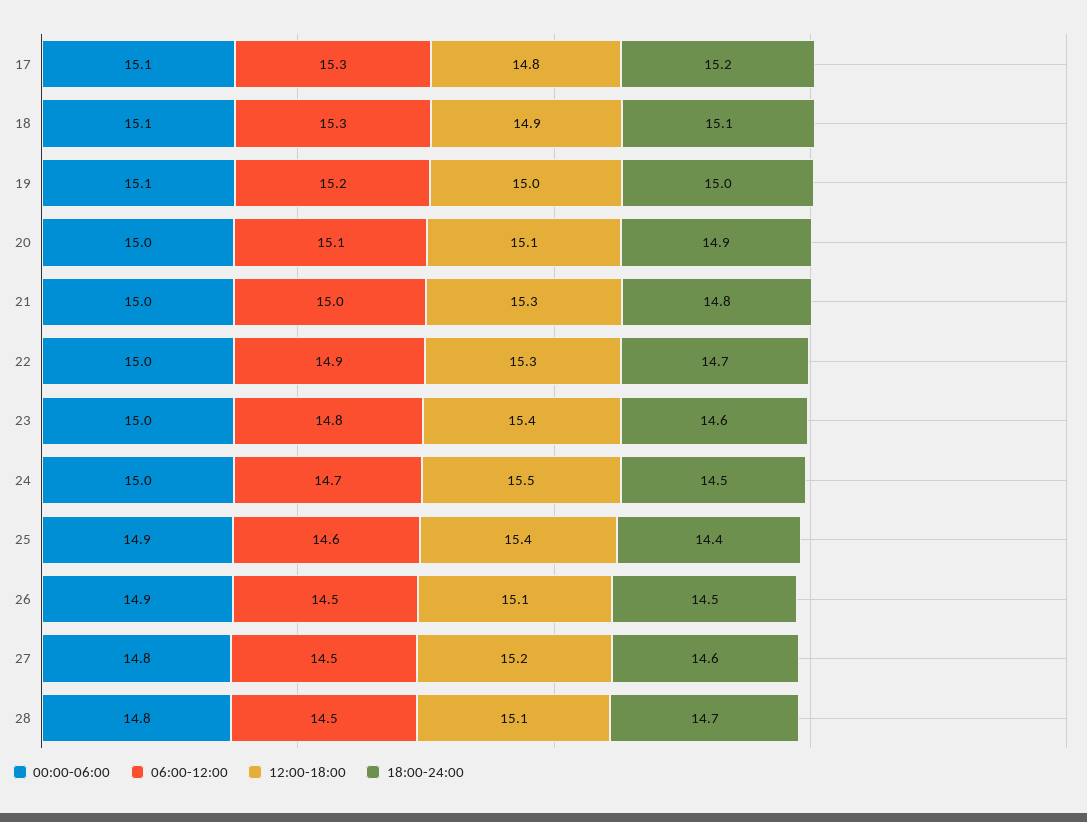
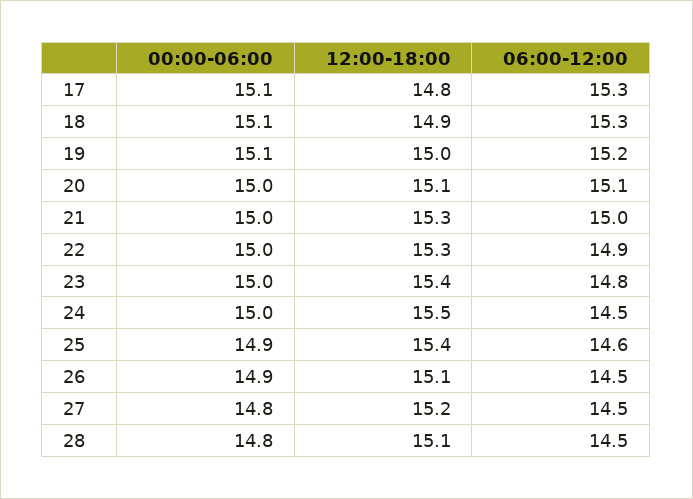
18:00-24:00, 17: 15.2 -> none
18:00-24:00, 18: 15.1 -> none
18:00-24:00, 19: 15 -> none
18:00-24:00, 20: 14.9 -> none
18:00-24:00, 21: 14.8 -> none
18:00-24:00, 22: 14.7 -> none
18:00-24:00, 23: 14.6 -> none
06:00-12:00, 24: 14.7 -> 14.5
18:00-24:00, 24: 14.5 -> none
18:00-24:00, 25: 14.4 -> none
18:00-24:00, 26: 14.5 -> none
18:00-24:00, 27: 14.6 -> none
18:00-24:00, 28: 14.7 -> none

